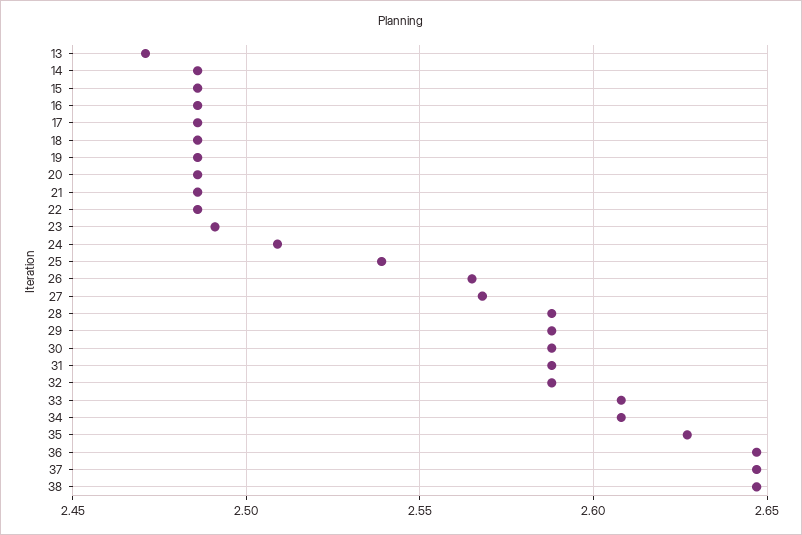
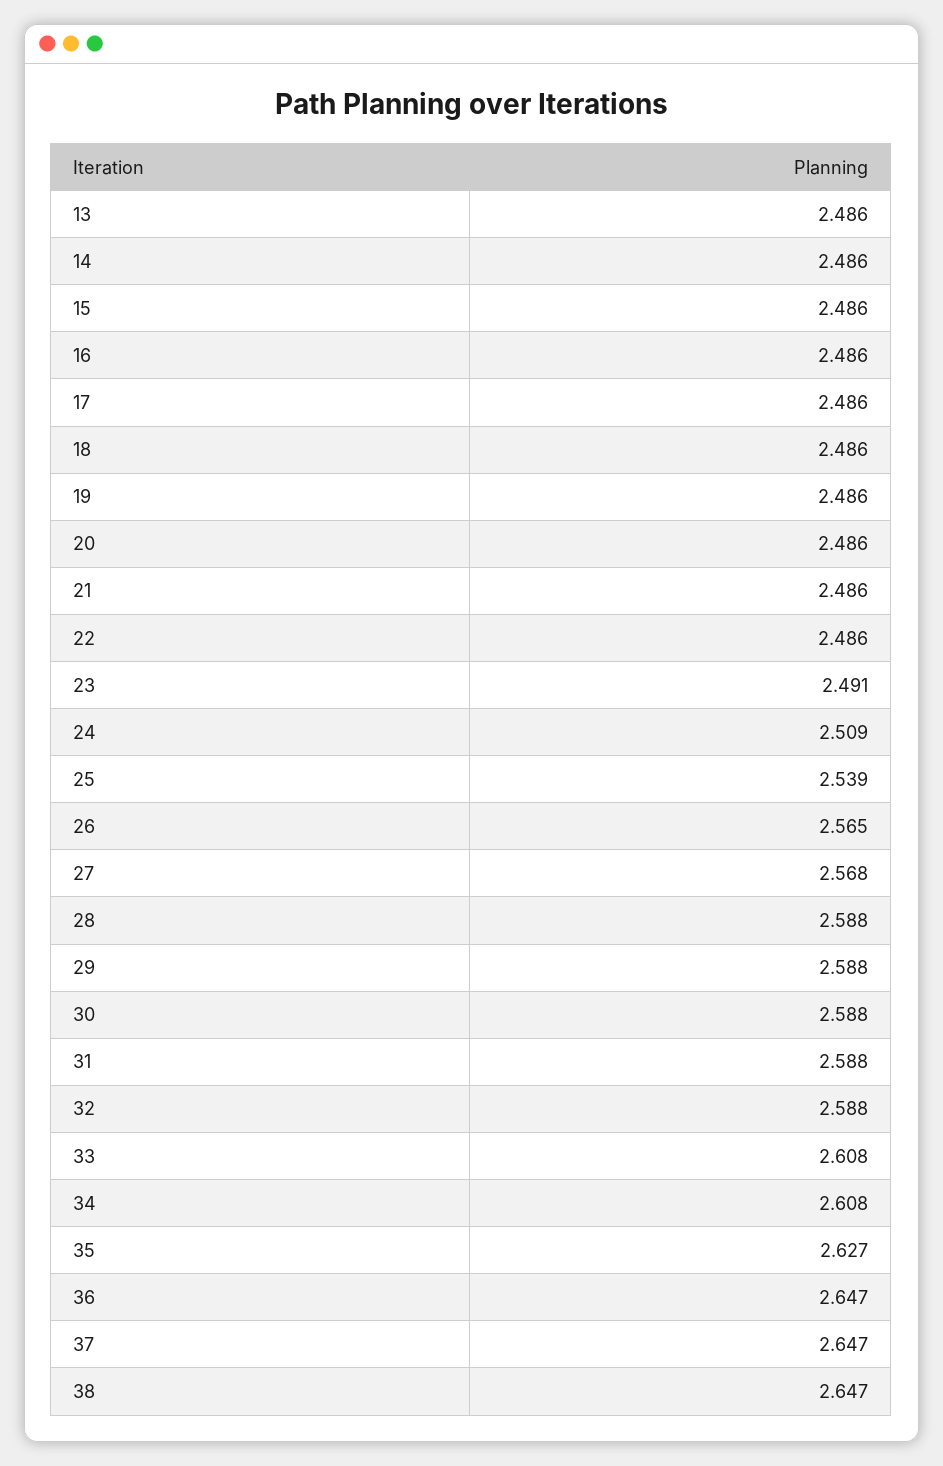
13: 2.47 -> 2.486

